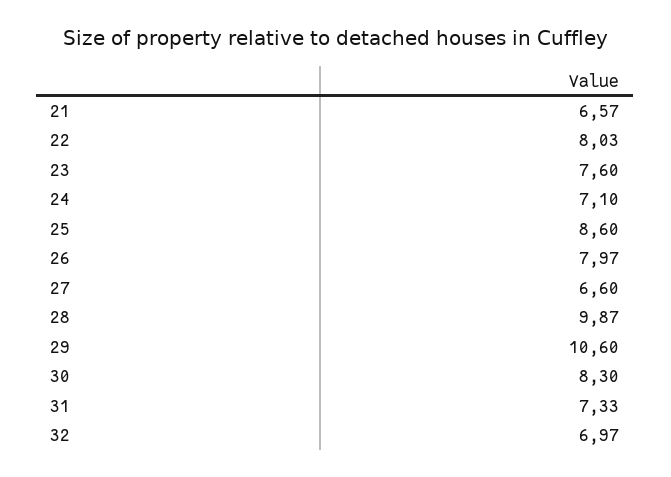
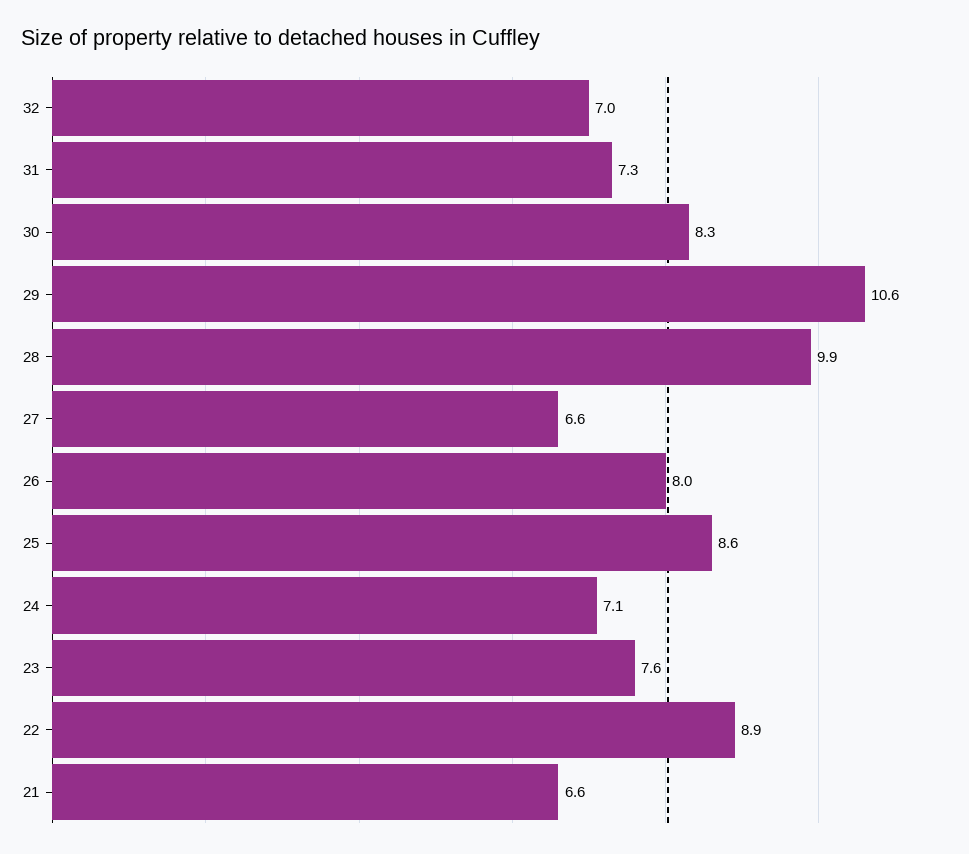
22: 8.03 -> 8.9

